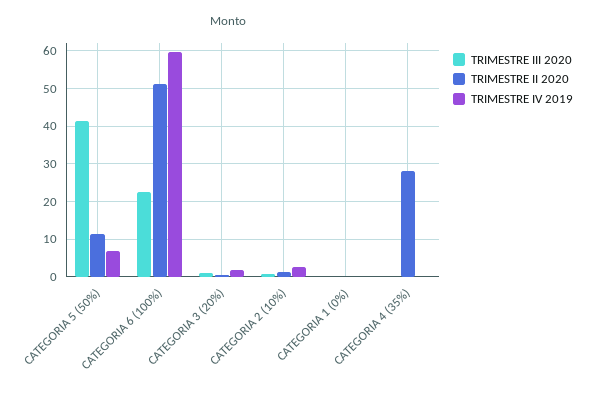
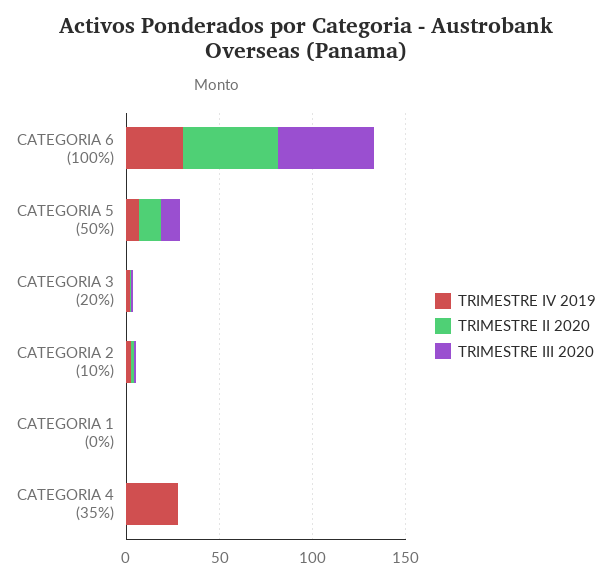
TRIMESTRE III 2020, CATEGORIA 5 (50%): 42 -> 10
TRIMESTRE III 2020, CATEGORIA 6 (100%): 22 -> 50
TRIMESTRE IV 2019, CATEGORIA 6 (100%): 60 -> 30
TRIMESTRE II 2020, CATEGORIA 4 (35%): 28 -> 0
TRIMESTRE IV 2019, CATEGORIA 4 (35%): 0 -> 30

